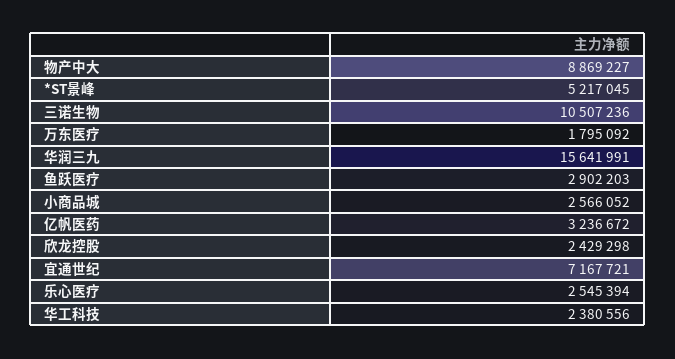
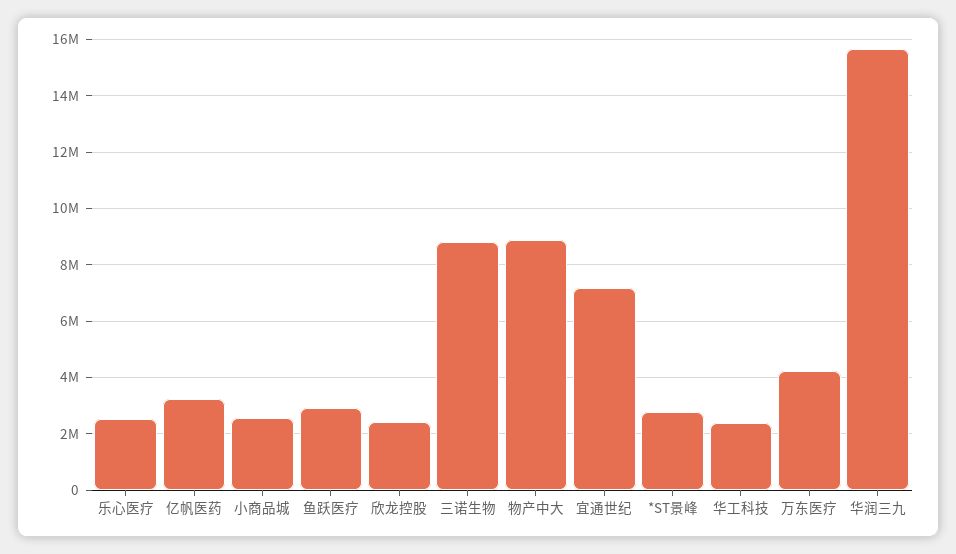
*ST景峰: 5217045 -> 2750000
三诺生物: 10507236 -> 8750000
万东医疗: 1795092 -> 4250000

